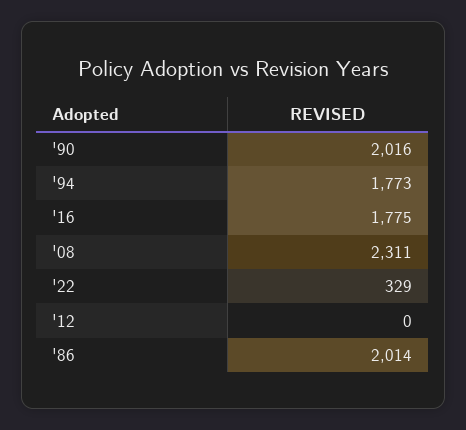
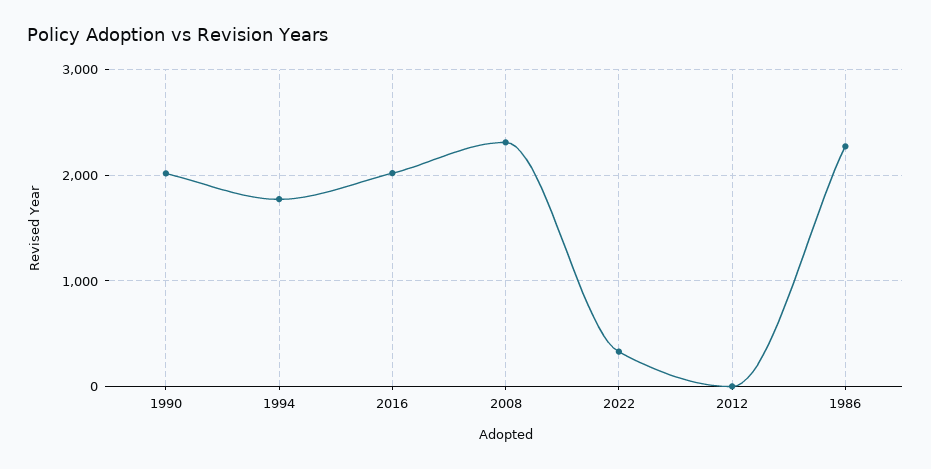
'16: 1775 -> 2000
'86: 2014 -> 2300

